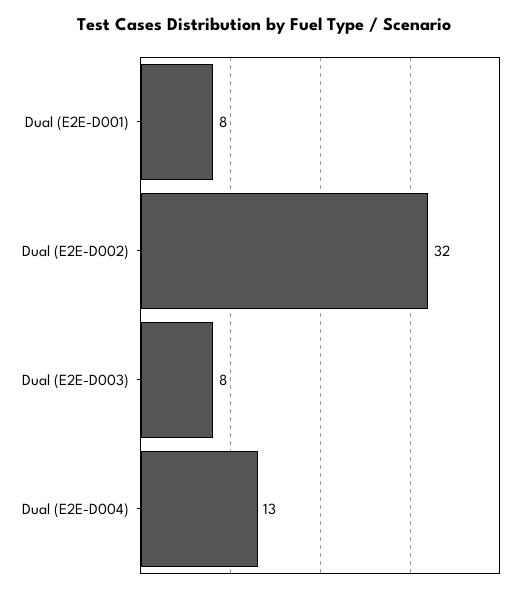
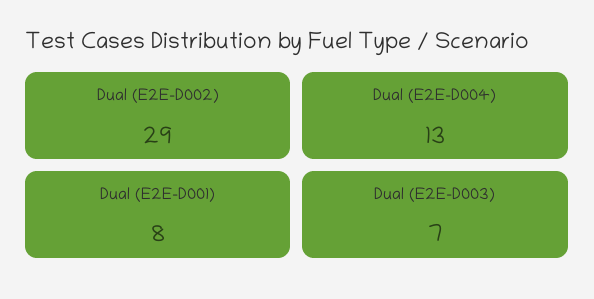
Dual (E2E-D002): 32 -> 29
Dual (E2E-D003): 8 -> 7

